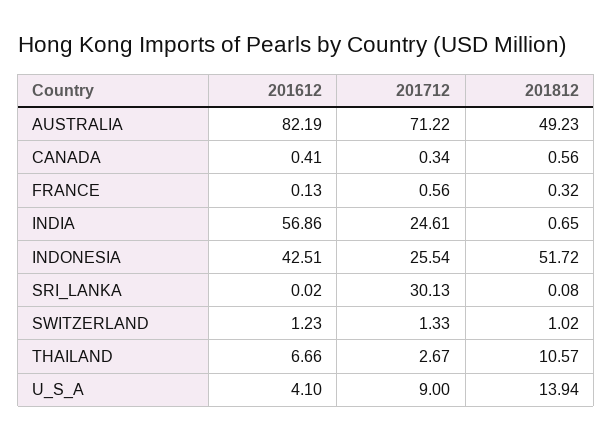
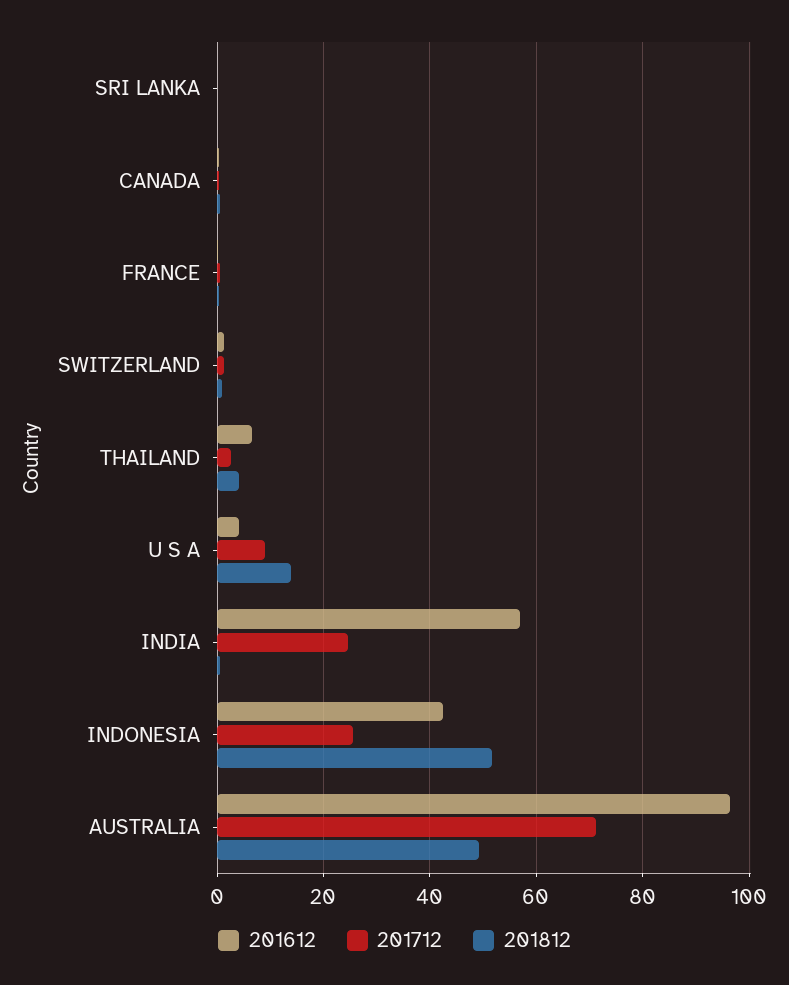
201612, AUSTRALIA: 82.19 -> 96
201712, SRI_LANKA: 30.13 -> 0
201812, THAILAND: 10.57 -> 4

